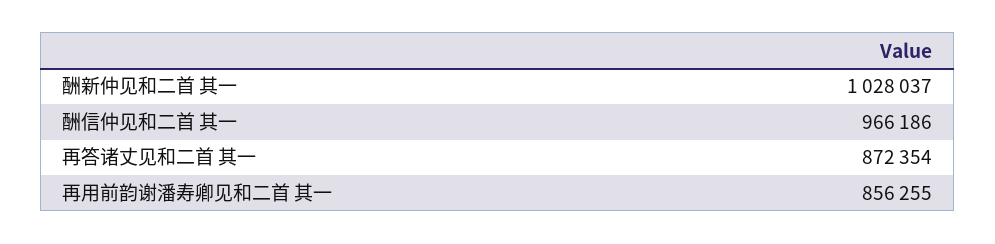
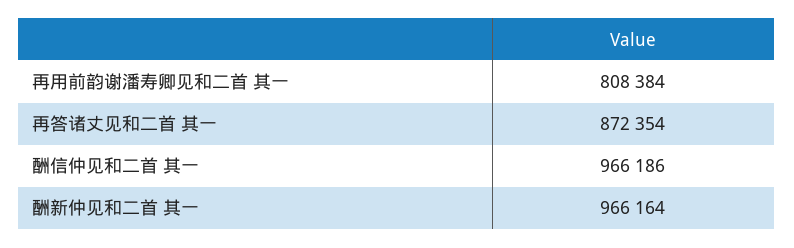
酬新仲见和二首 其一: 1028037 -> 966164
再用前韵谢潘寿卿见和二首 其一: 856255 -> 808384

